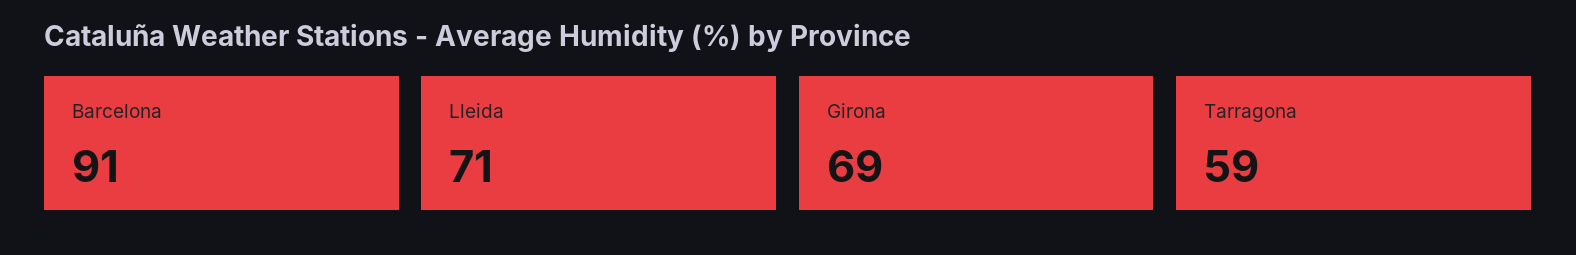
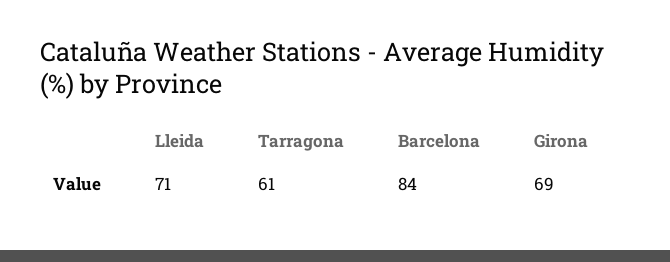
Barcelona: 91 -> 84
Tarragona: 59 -> 61

